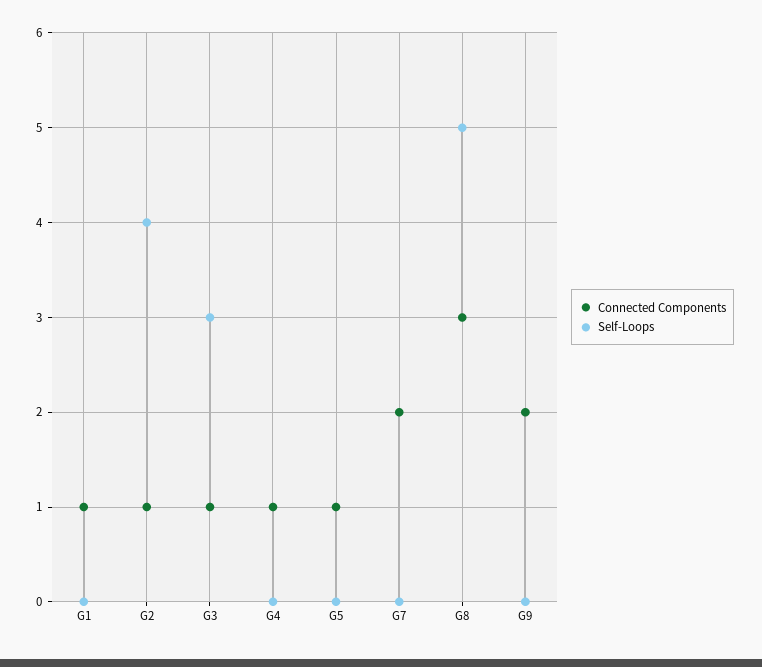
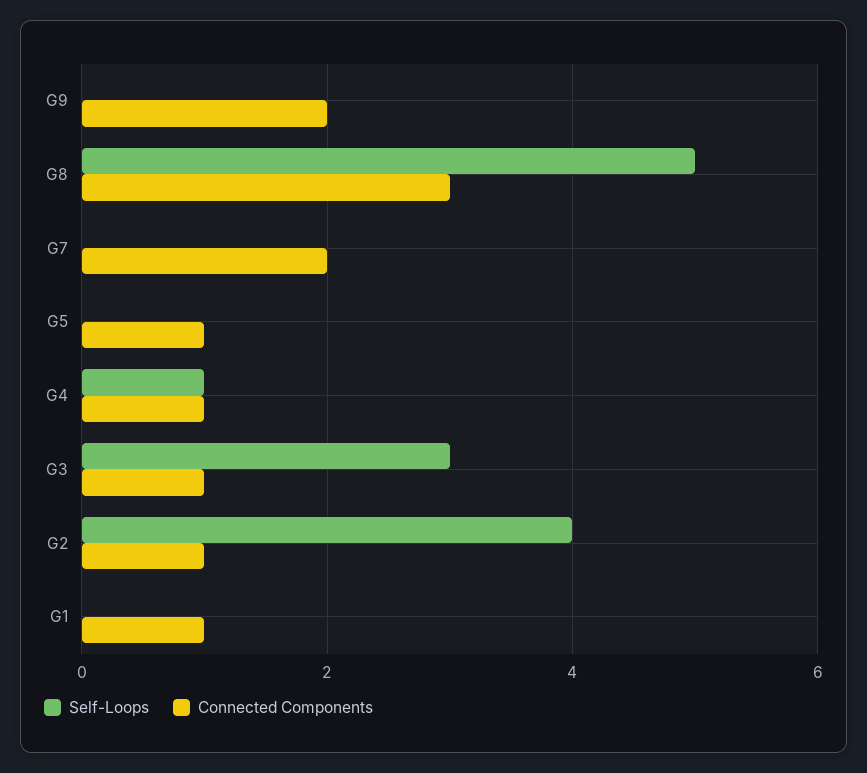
Self-Loops, G4: 0 -> 1

